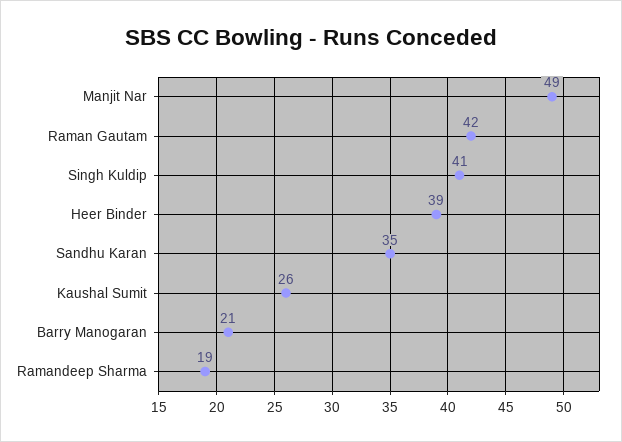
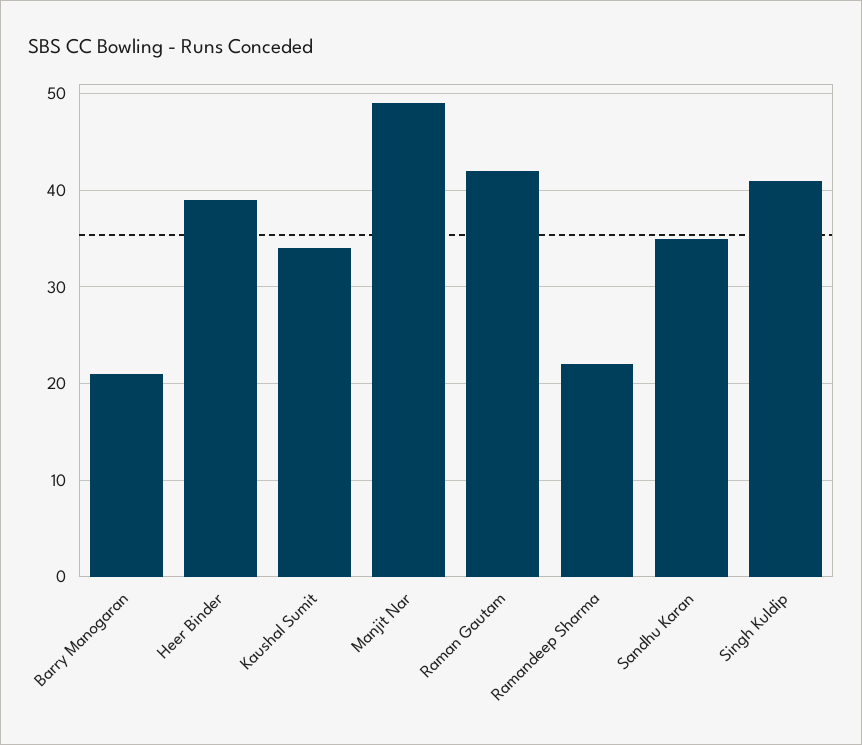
Kaushal Sumit: 26 -> 34
Ramandeep Sharma: 19 -> 22

